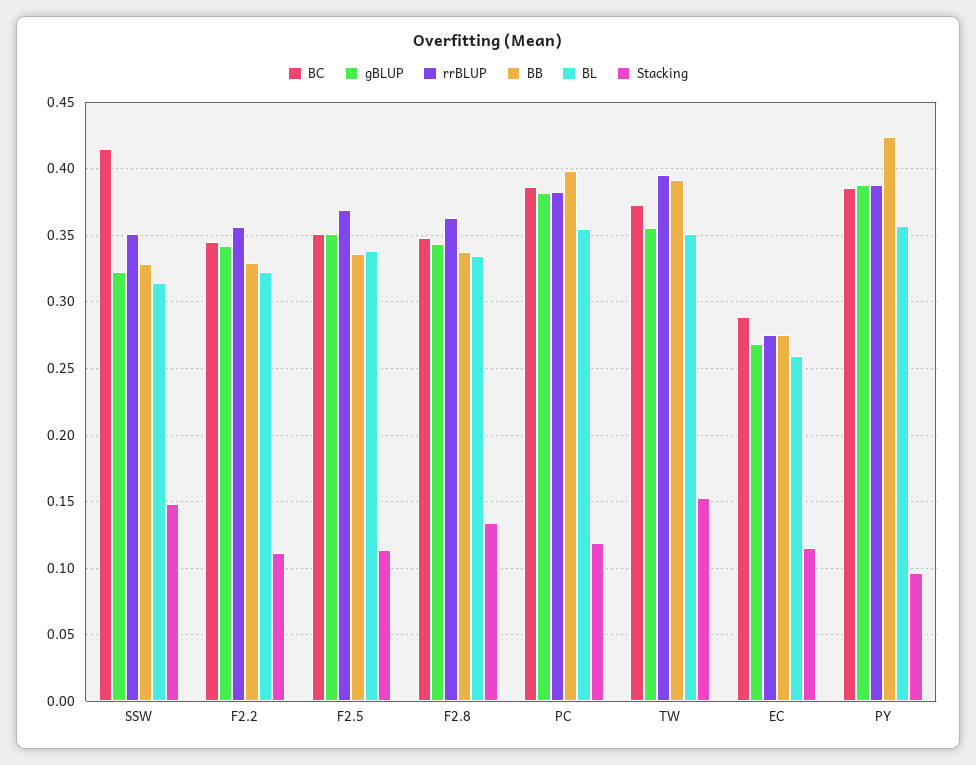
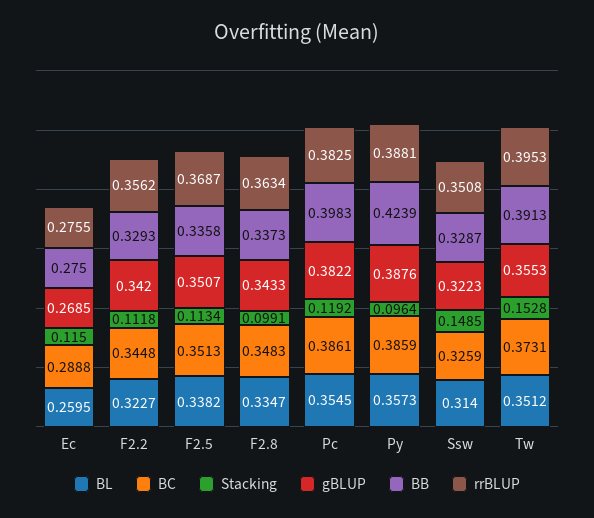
BC, SSW: 0.415 -> 0.3259
Stacking, F2.8: 0.135 -> 0.0991

